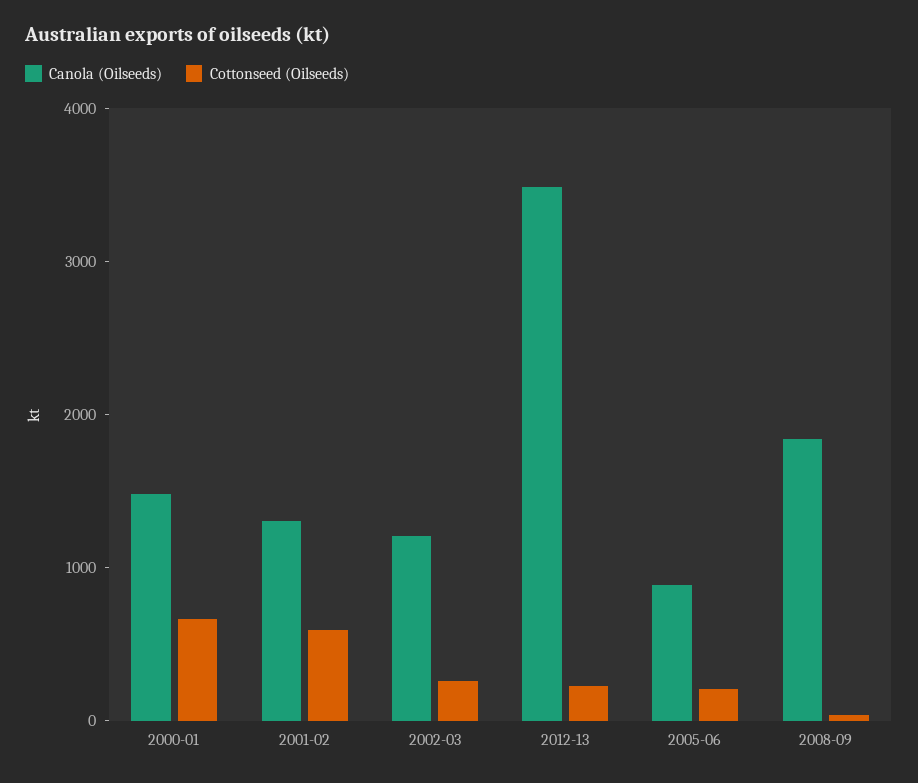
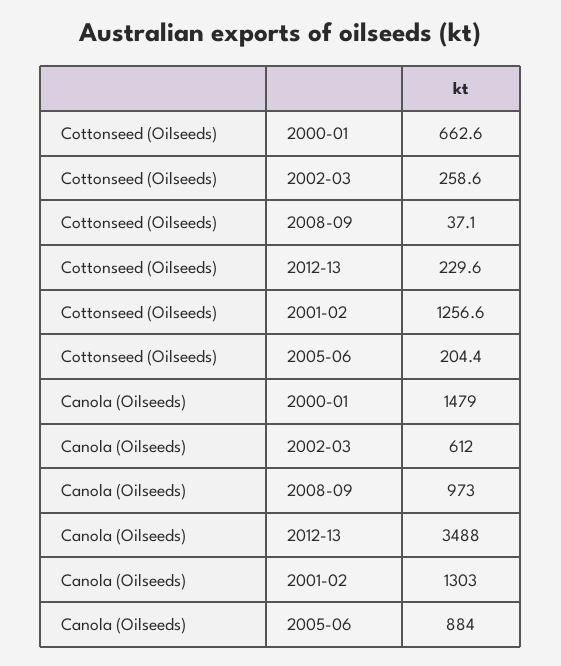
Cottonseed (Oilseeds), 2001-02: 600 -> 1256.6
Canola (Oilseeds), 2002-03: 1200 -> 612
Canola (Oilseeds), 2008-09: 1800 -> 973

